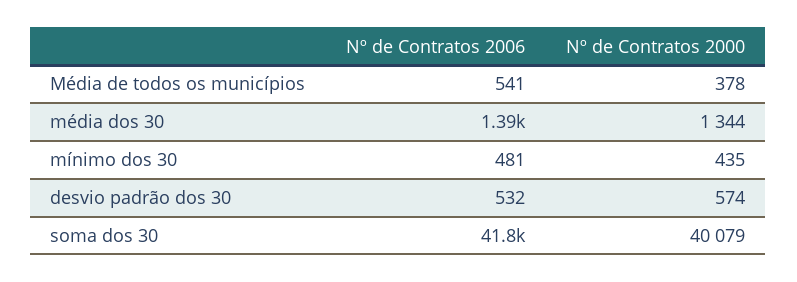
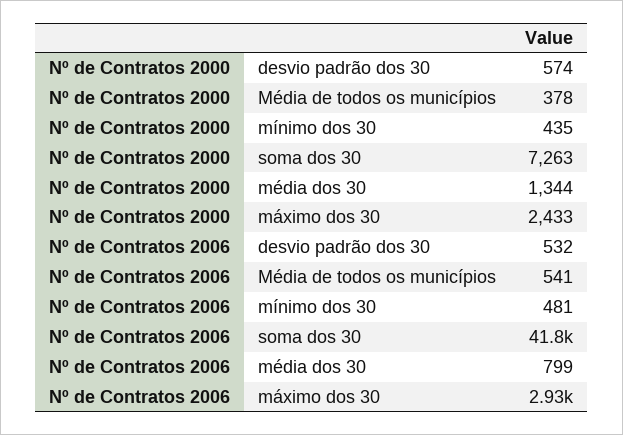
Nº de Contratos 2006, média dos 30: 1390 -> 799
Nº de Contratos 2000, soma dos 30: 40079 -> 7263
Nº de Contratos 2000, máximo dos 30: none -> 2433
Nº de Contratos 2006, máximo dos 30: none -> 2930

